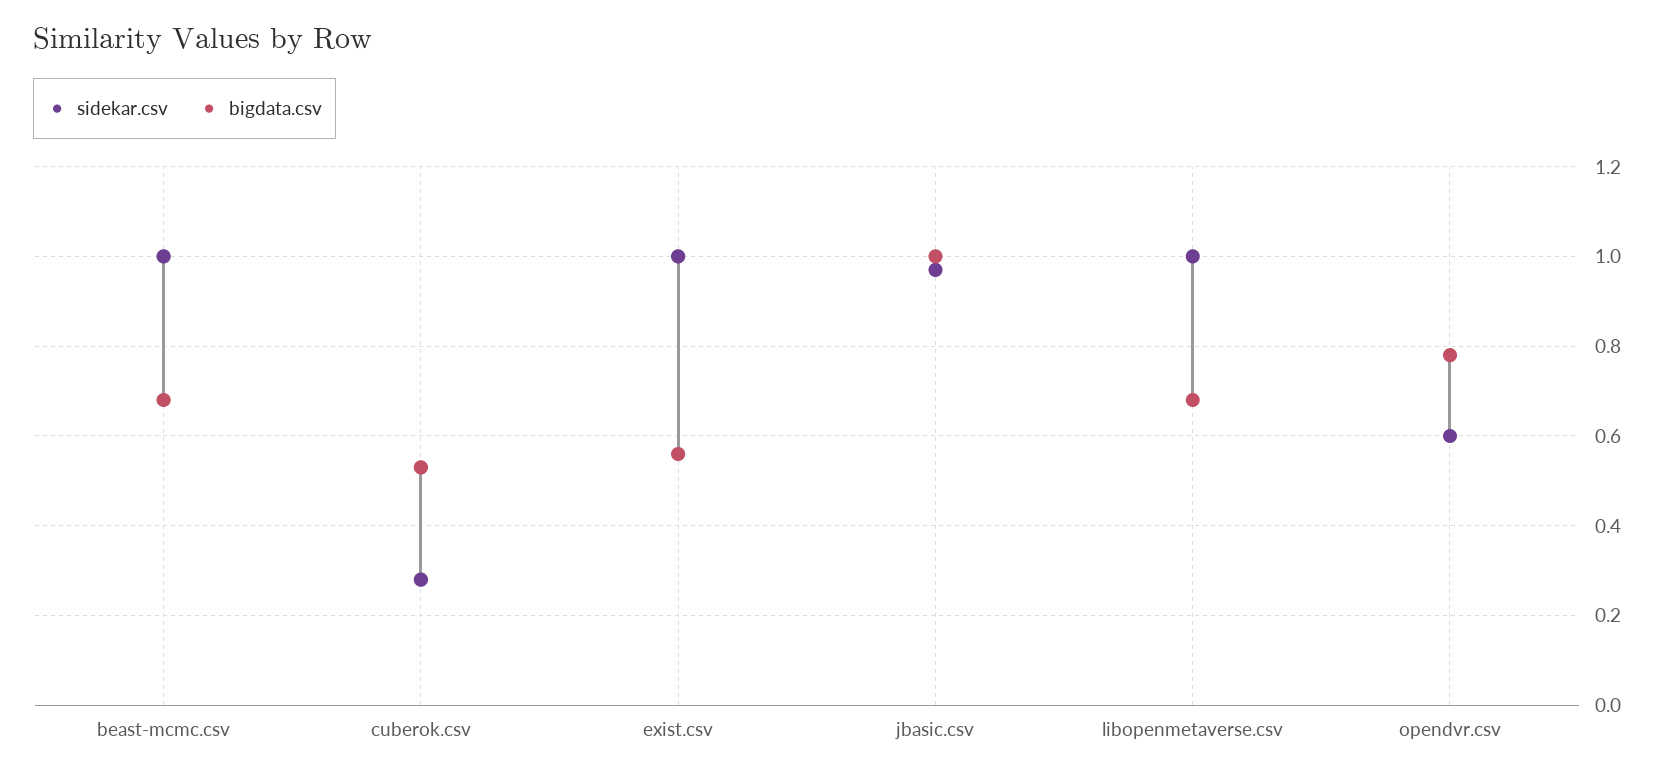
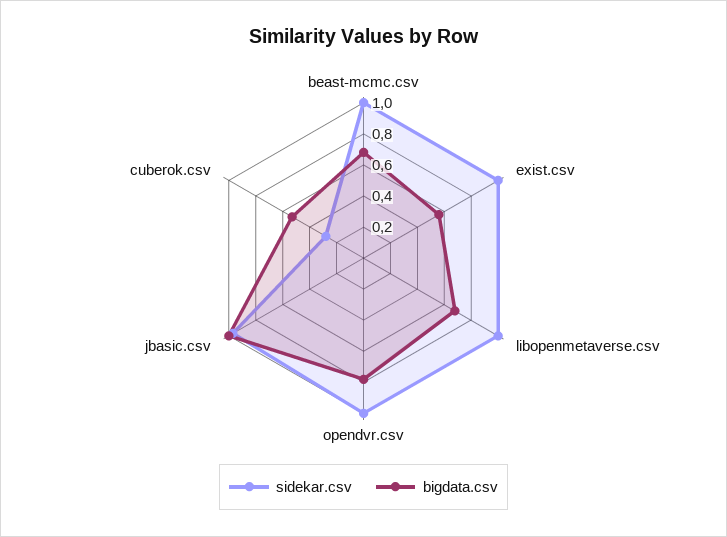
sidekar.csv, opendvr.csv: 0.6 -> 1

